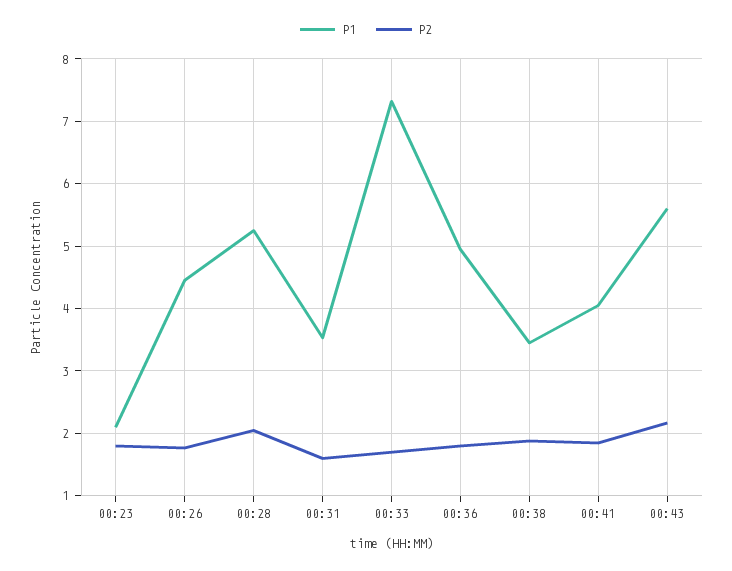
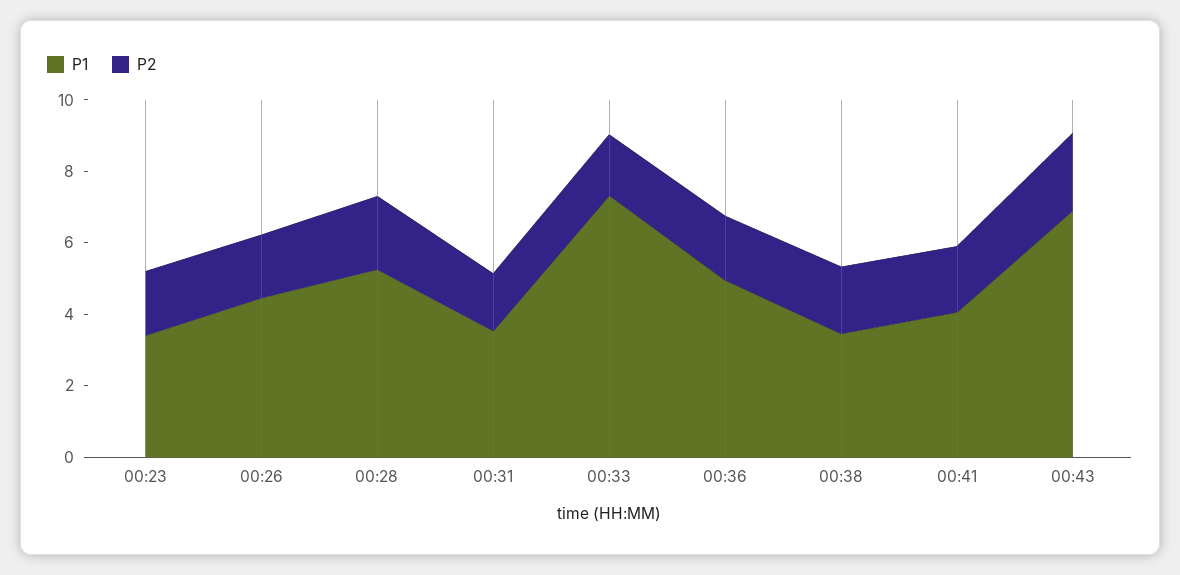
P1, 00:23: 2.1 -> 3.5
P1, 00:43: 5.6 -> 7

